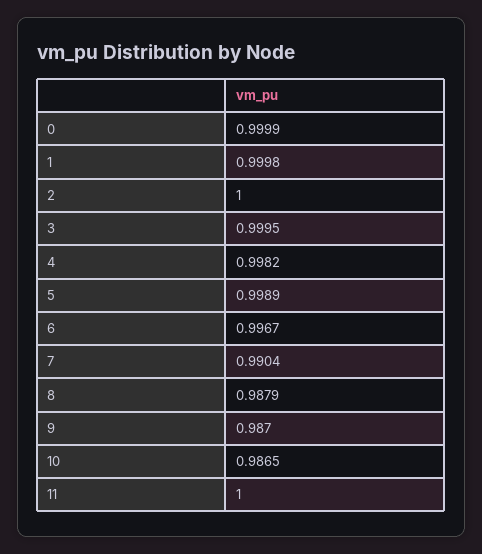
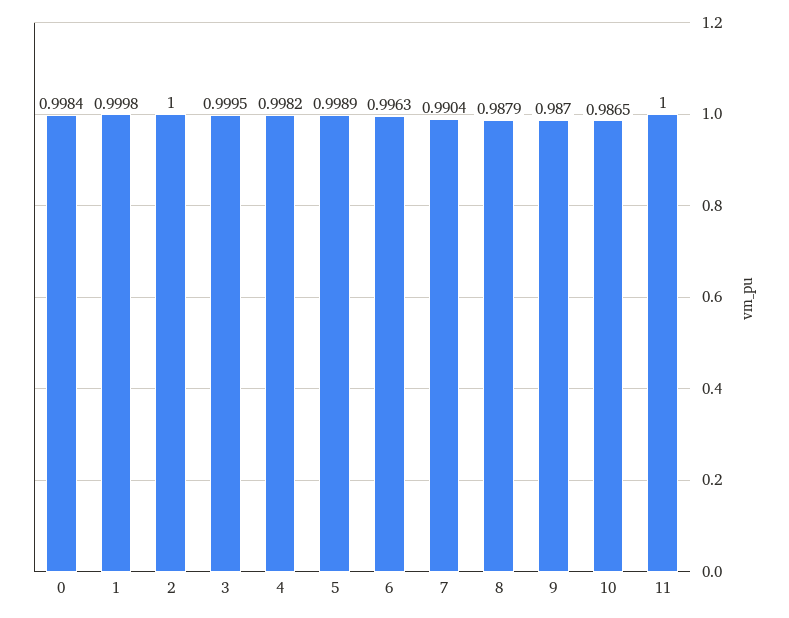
0: 0.9999 -> 0.9984
6: 0.9967 -> 0.9963

